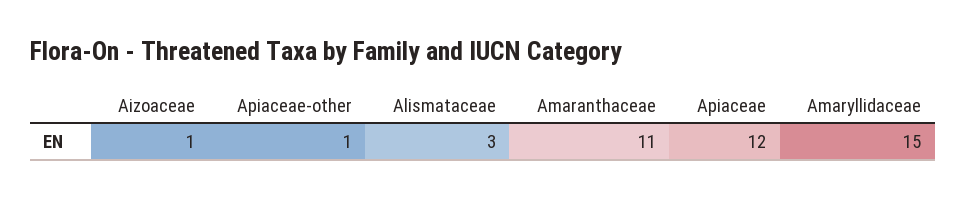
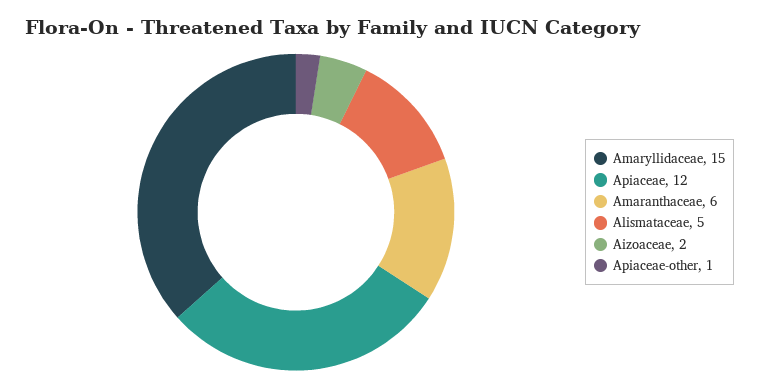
Aizoaceae: 1 -> 2
Alismataceae: 3 -> 5
Amaranthaceae: 11 -> 6

